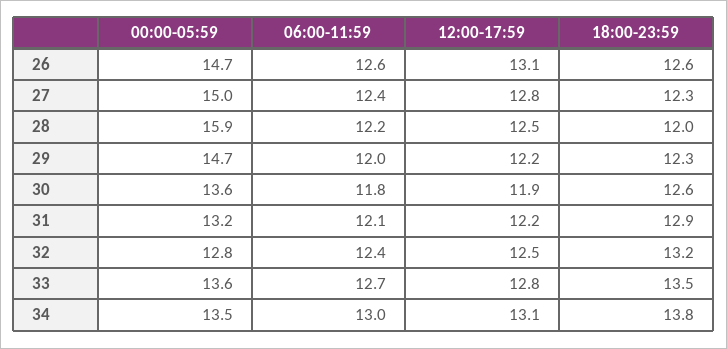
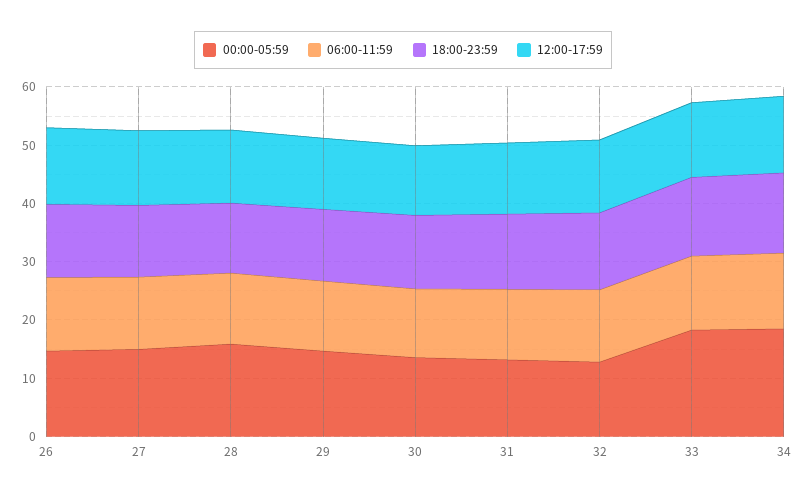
00:00-05:59, 33: 13.6 -> 18
00:00-05:59, 34: 13.5 -> 18

